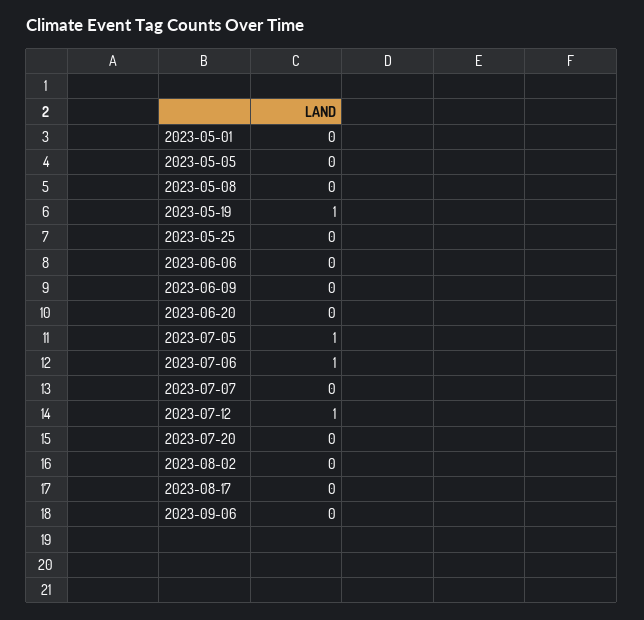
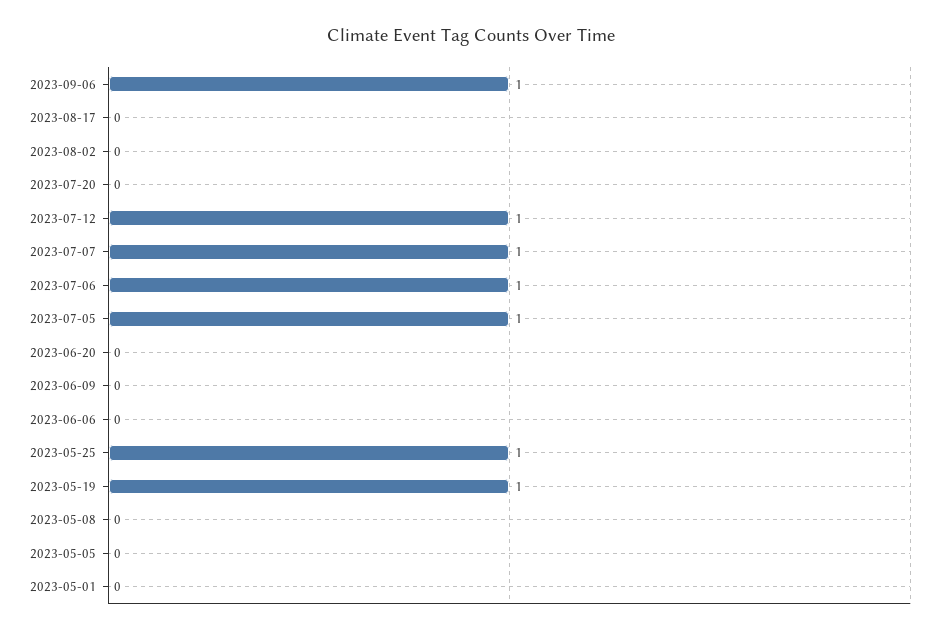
2023-05-25: 0 -> 1
2023-07-07: 0 -> 1
2023-09-06: 0 -> 1

